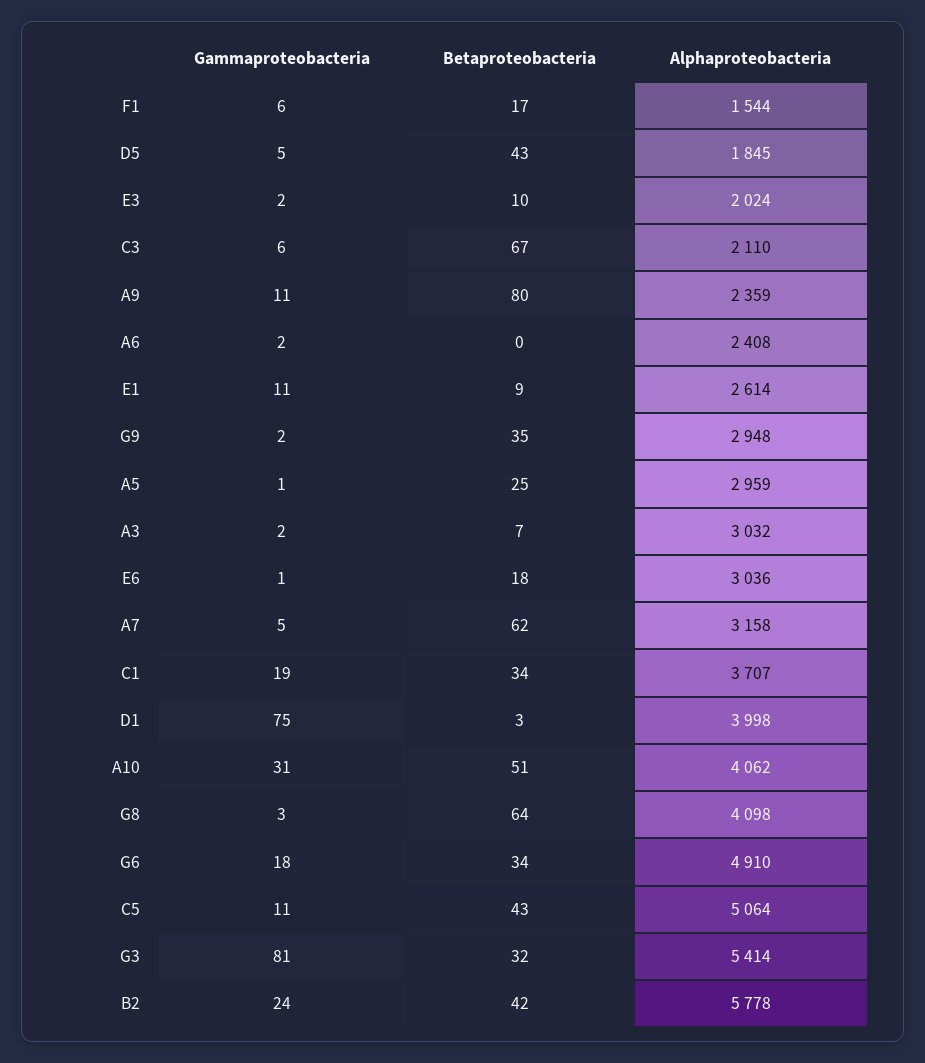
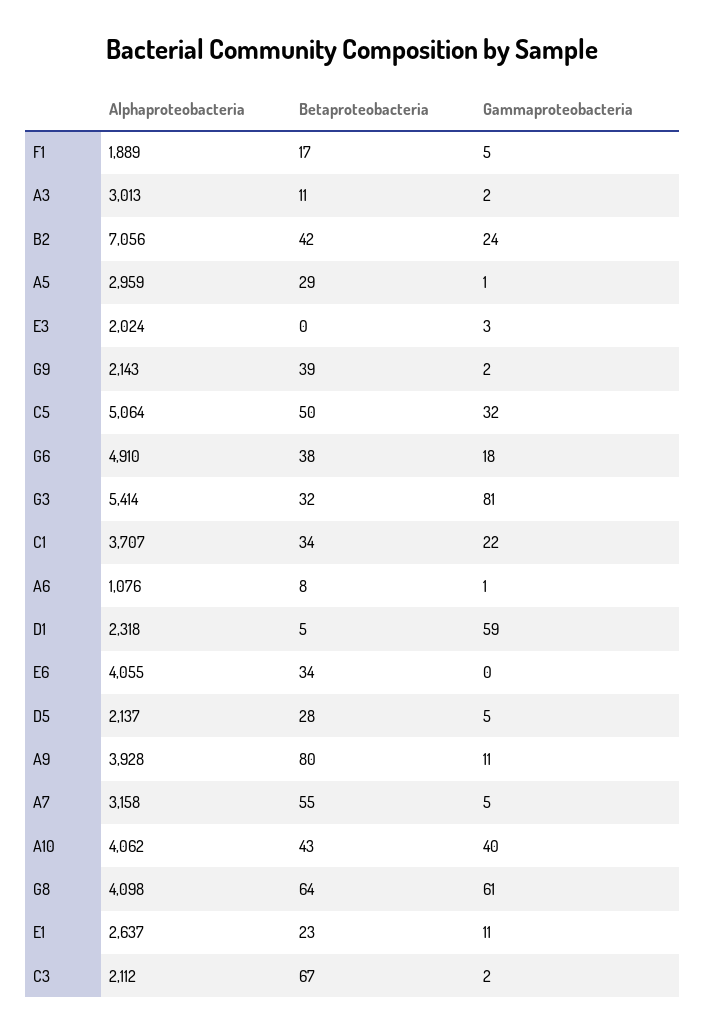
Gammaproteobacteria, F1: 6 -> 5
Alphaproteobacteria, F1: 1544 -> 1889
Betaproteobacteria, D5: 43 -> 28
Alphaproteobacteria, D5: 1845 -> 2137
Gammaproteobacteria, E3: 2 -> 3
Betaproteobacteria, E3: 10 -> 0
Gammaproteobacteria, C3: 6 -> 2
Alphaproteobacteria, C3: 2110 -> 2112
Alphaproteobacteria, A9: 2359 -> 3928
Gammaproteobacteria, A6: 2 -> 1
Betaproteobacteria, A6: 0 -> 8
Alphaproteobacteria, A6: 2408 -> 1076
Betaproteobacteria, E1: 9 -> 23
Alphaproteobacteria, E1: 2614 -> 2637
Betaproteobacteria, G9: 35 -> 39
Alphaproteobacteria, G9: 2948 -> 2143
Betaproteobacteria, A5: 25 -> 29
Betaproteobacteria, A3: 7 -> 11
Alphaproteobacteria, A3: 3032 -> 3013
Gammaproteobacteria, E6: 1 -> 0
Betaproteobacteria, E6: 18 -> 34
Alphaproteobacteria, E6: 3036 -> 4055
Betaproteobacteria, A7: 62 -> 55
Gammaproteobacteria, C1: 19 -> 22
Gammaproteobacteria, D1: 75 -> 59
Betaproteobacteria, D1: 3 -> 5
Alphaproteobacteria, D1: 3998 -> 2318
Gammaproteobacteria, A10: 31 -> 40
Betaproteobacteria, A10: 51 -> 43
Gammaproteobacteria, G8: 3 -> 61
Betaproteobacteria, G6: 34 -> 38
Gammaproteobacteria, C5: 11 -> 32
Betaproteobacteria, C5: 43 -> 50
Alphaproteobacteria, B2: 5778 -> 7056

